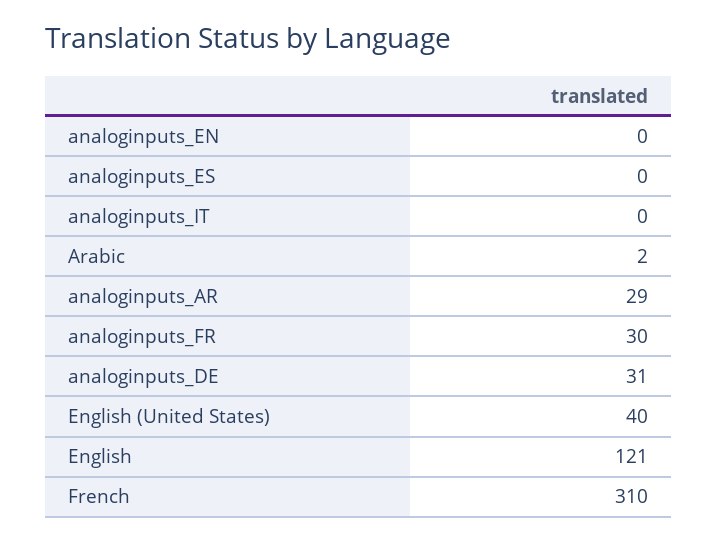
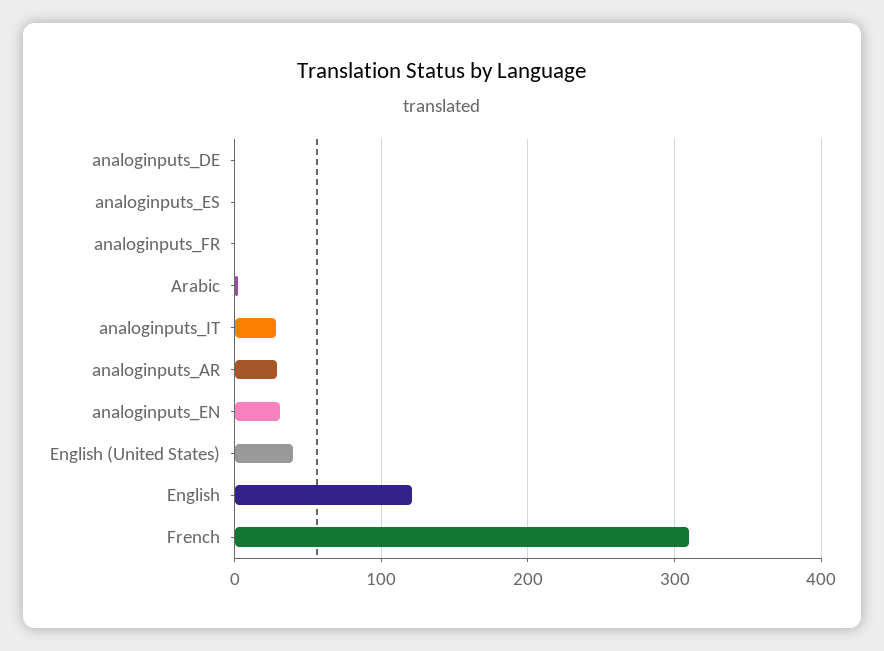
analoginputs_EN: 0 -> 30
analoginputs_IT: 0 -> 30
analoginputs_FR: 30 -> 0
analoginputs_DE: 31 -> 0

